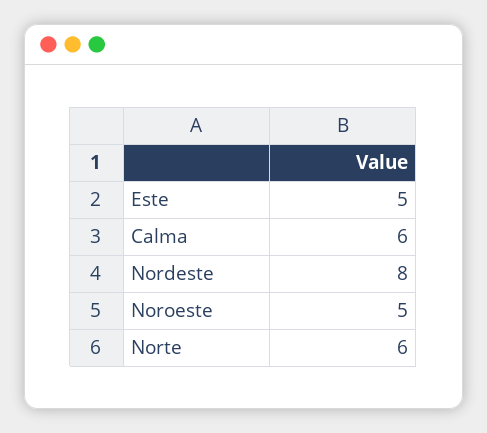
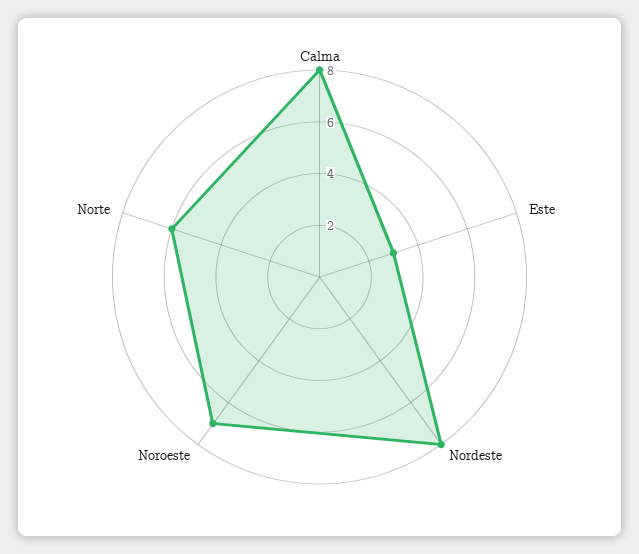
Este: 5 -> 3
Calma: 6 -> 8
Noroeste: 5 -> 7

